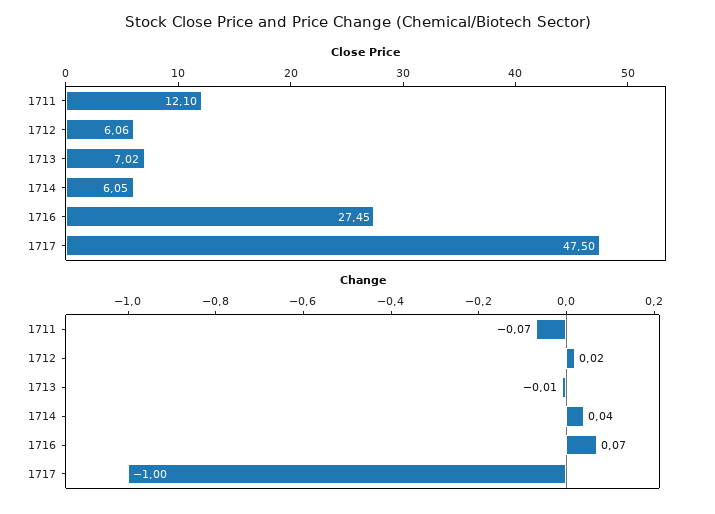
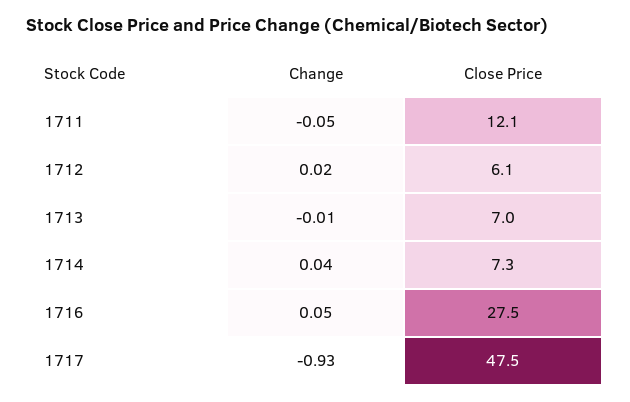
Close Price, 1714: 6.05 -> 7.3
Change, 1711: -0.07 -> -0.05
Change, 1716: 0.07 -> 0.05
Change, 1717: -1 -> -0.93

